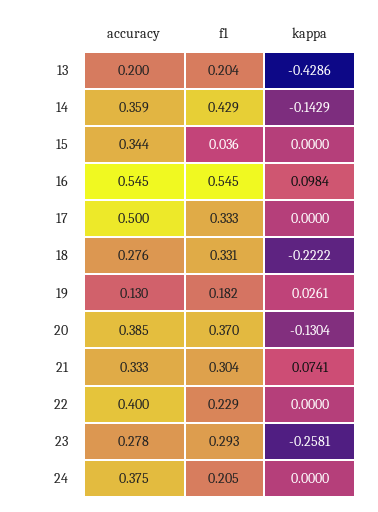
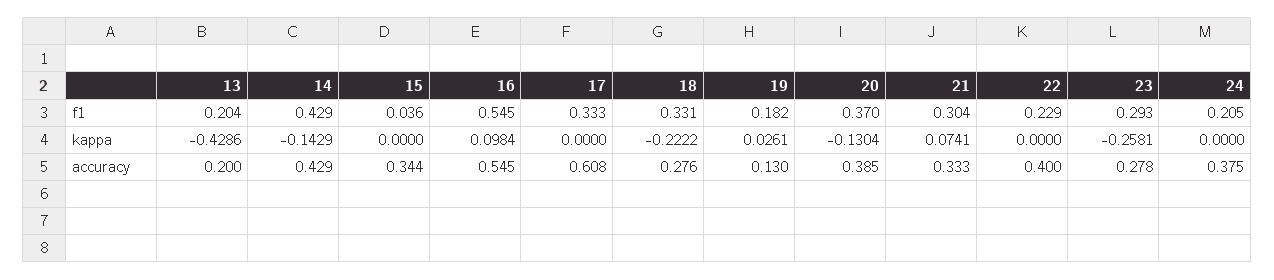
accuracy, 14: 0.359 -> 0.429
accuracy, 17: 0.5 -> 0.608

